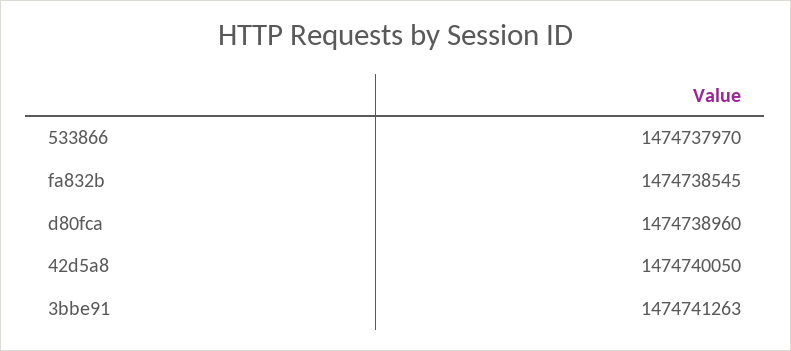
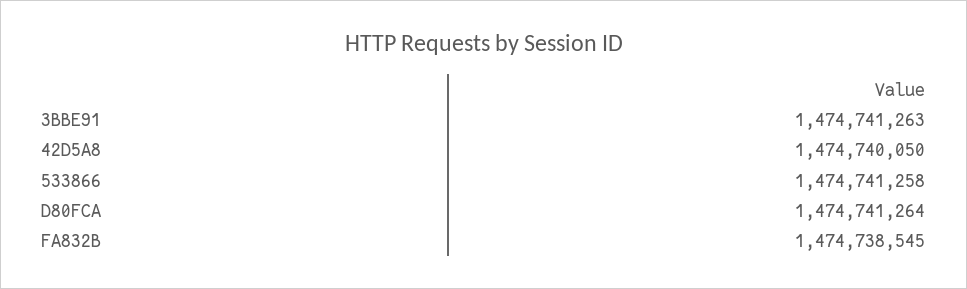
533866: 1474737970 -> 1474741258
d80fca: 1474738960 -> 1474741264

